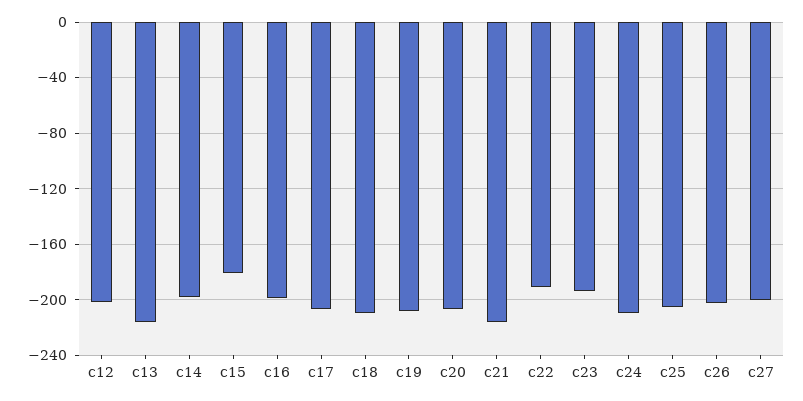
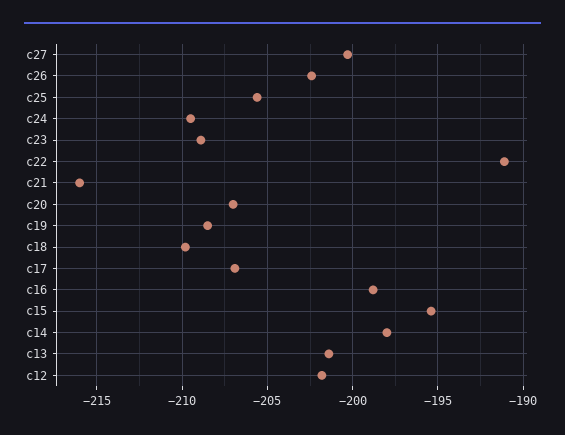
c13: -215 -> -201.5
c15: -180 -> -195.5
c23: -195 -> -209

